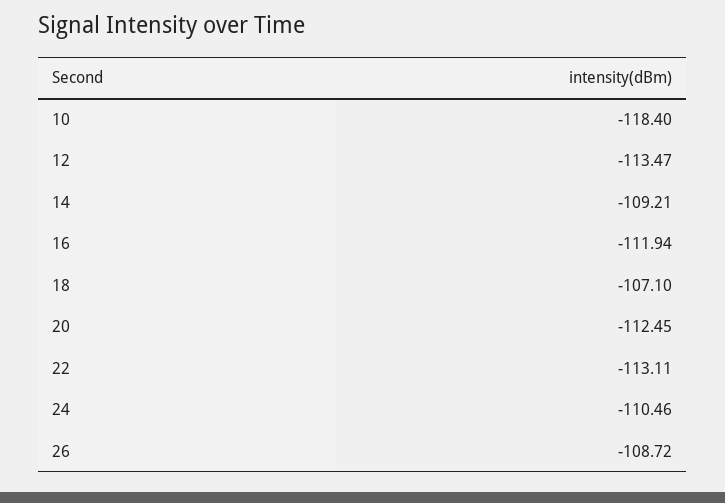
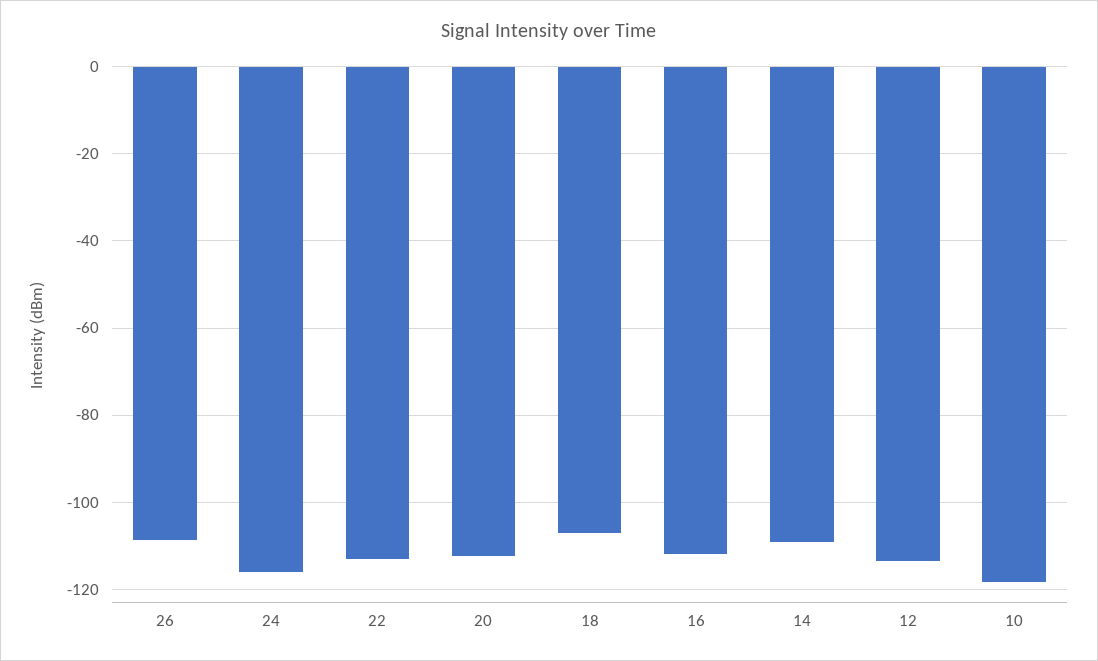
24: -110.46 -> -116

